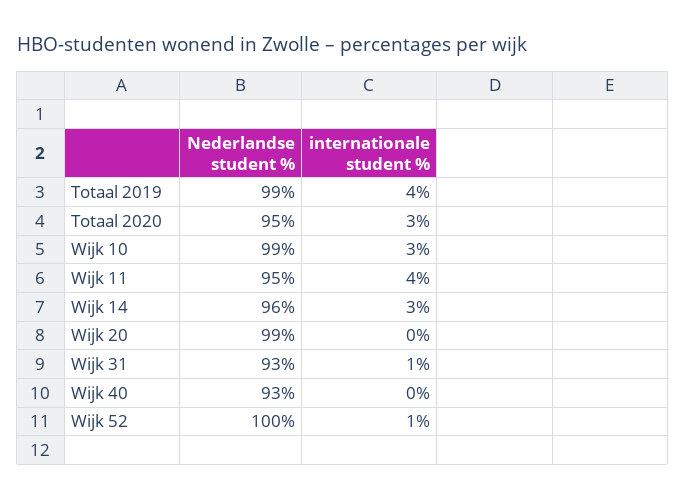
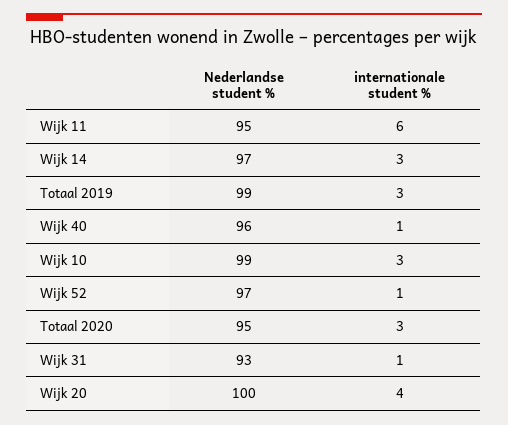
internationale student %, Totaal 2019: 4 -> 3
internationale student %, Wijk 11: 4 -> 6
Nederlandse student %, Wijk 14: 96 -> 97
Nederlandse student %, Wijk 20: 99 -> 100
internationale student %, Wijk 20: 0 -> 4
Nederlandse student %, Wijk 40: 93 -> 96
internationale student %, Wijk 40: 0 -> 1
Nederlandse student %, Wijk 52: 100 -> 97

